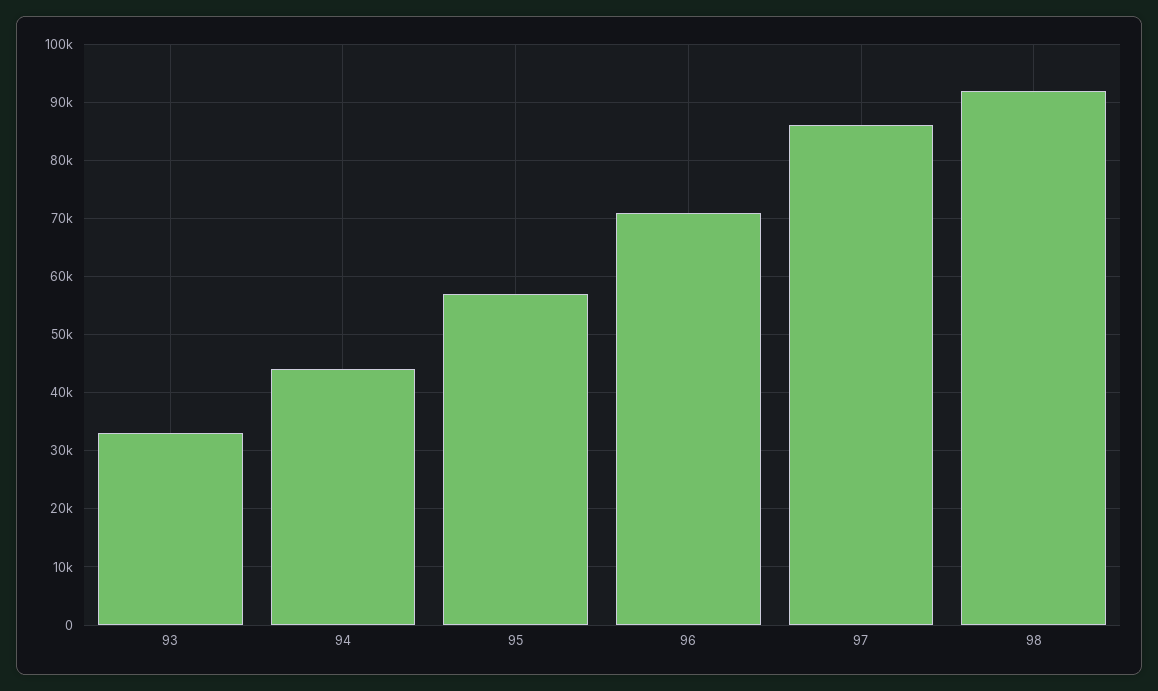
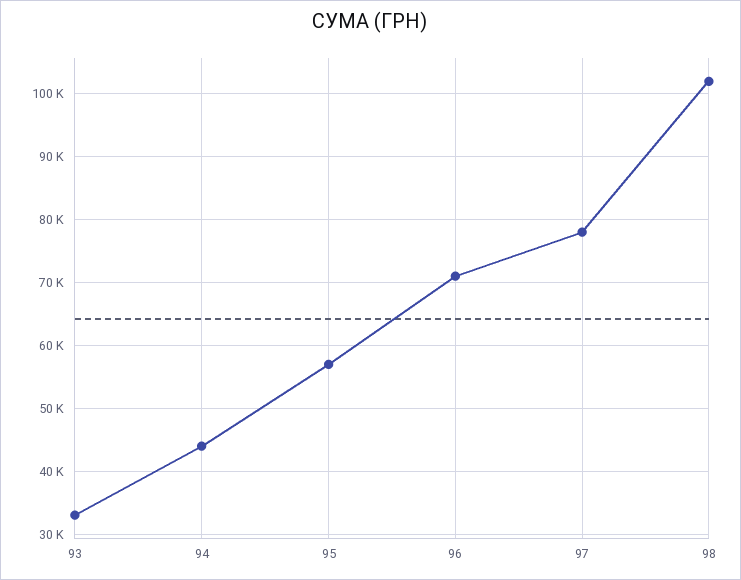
97: 86000 -> 78000
98: 92000 -> 102000

